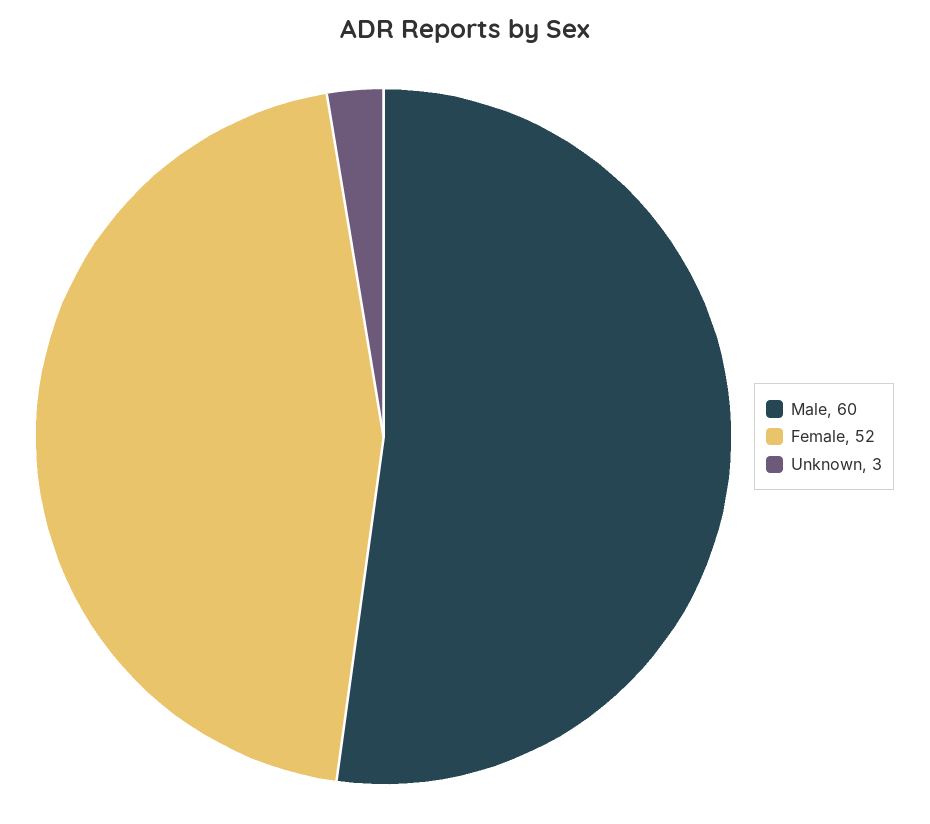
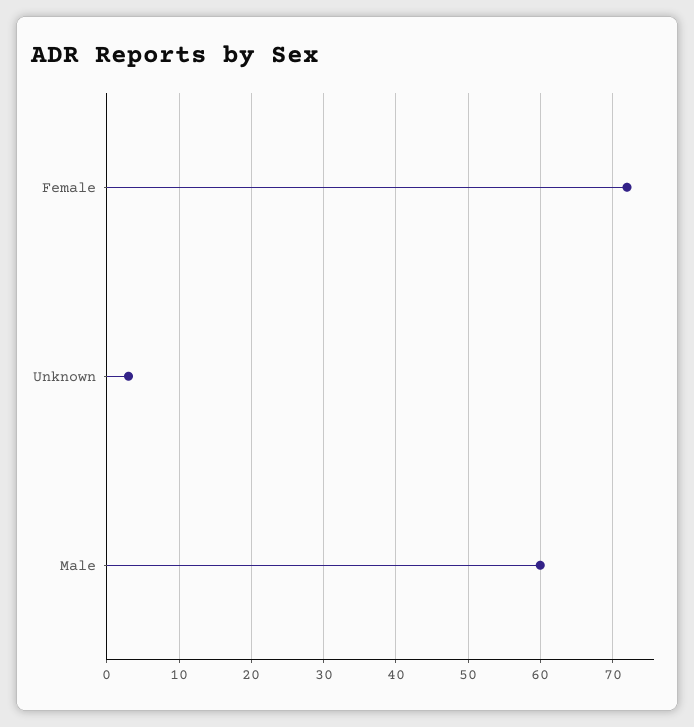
Female: 52 -> 72

